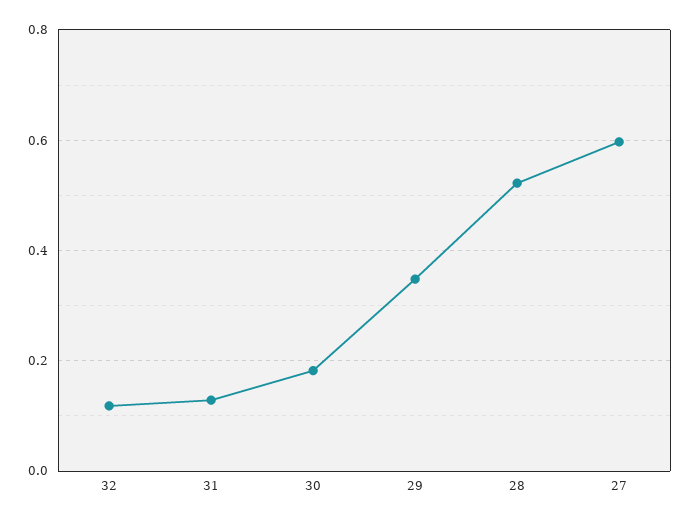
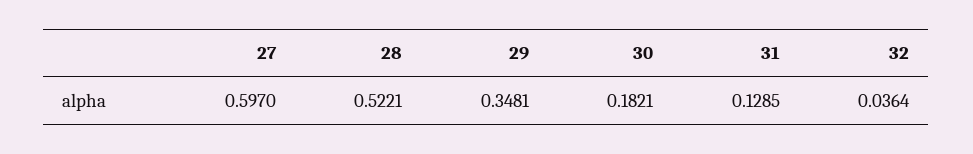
32: 0.12 -> 0.0364

